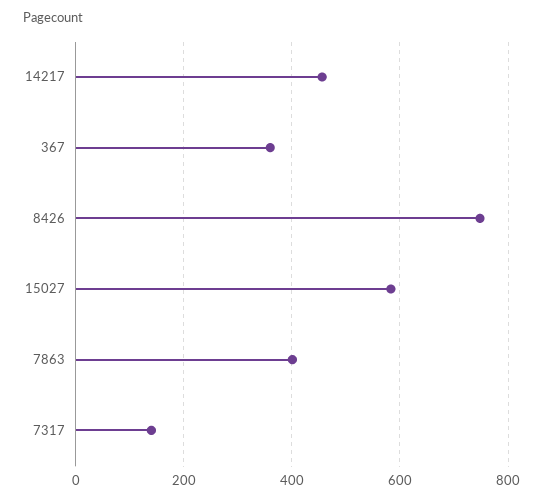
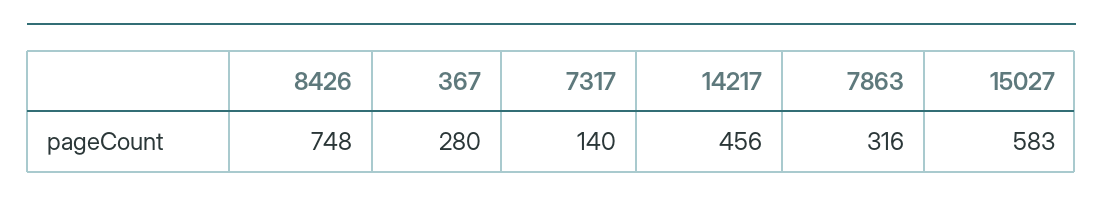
367: 360 -> 280
7863: 400 -> 316

